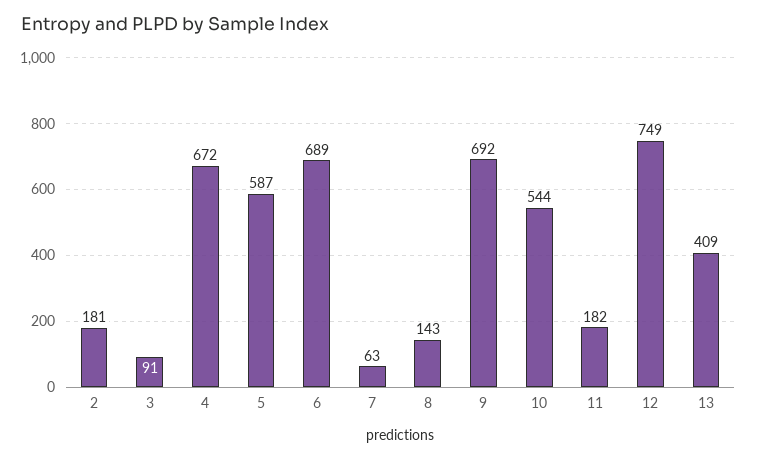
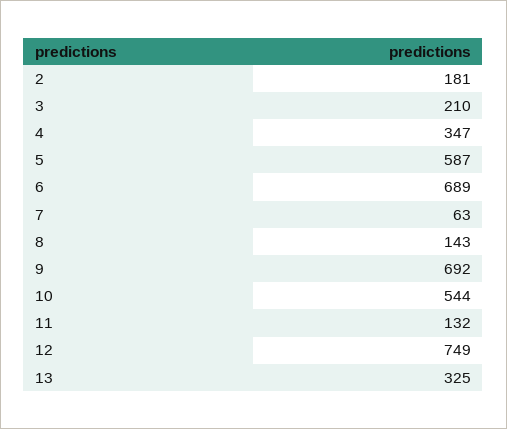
3: 91 -> 210
4: 672 -> 347
11: 182 -> 132
13: 409 -> 325

